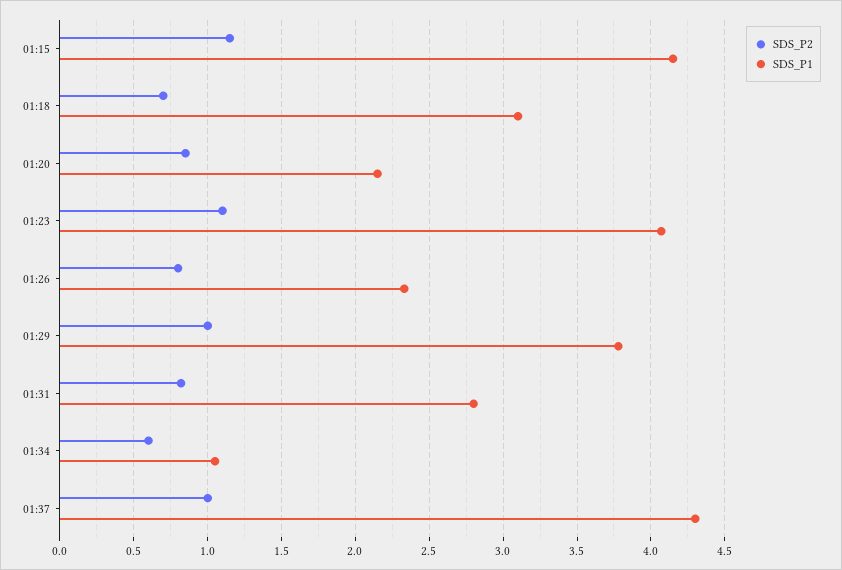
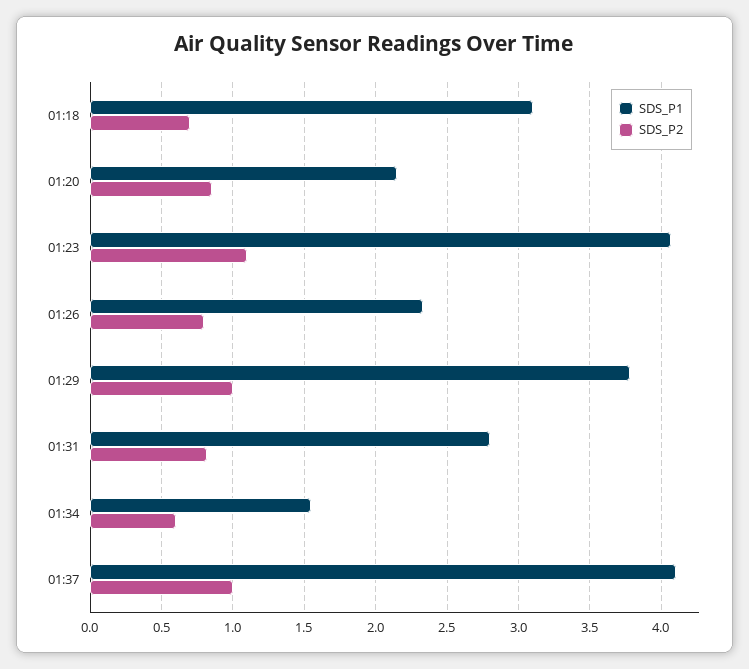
SDS_P2, 01:15: 1.15 -> none
SDS_P1, 01:15: 4.15 -> none
SDS_P1, 01:34: 1.05 -> 1.55
SDS_P1, 01:37: 4.3 -> 4.1

